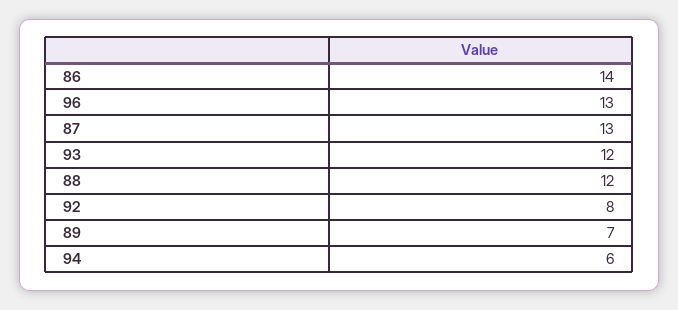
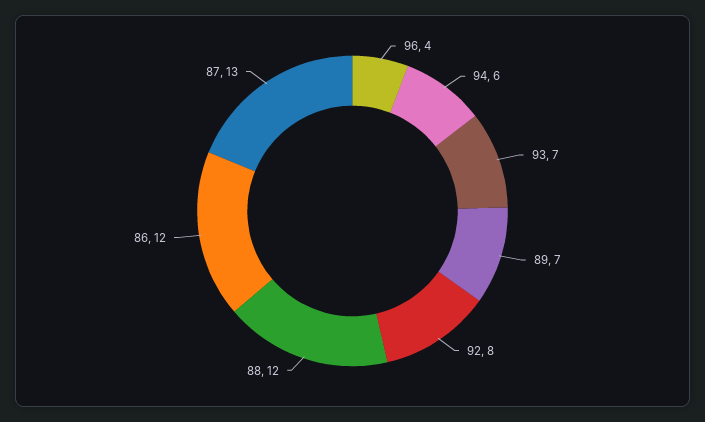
86: 14 -> 12
96: 13 -> 4
93: 12 -> 7

